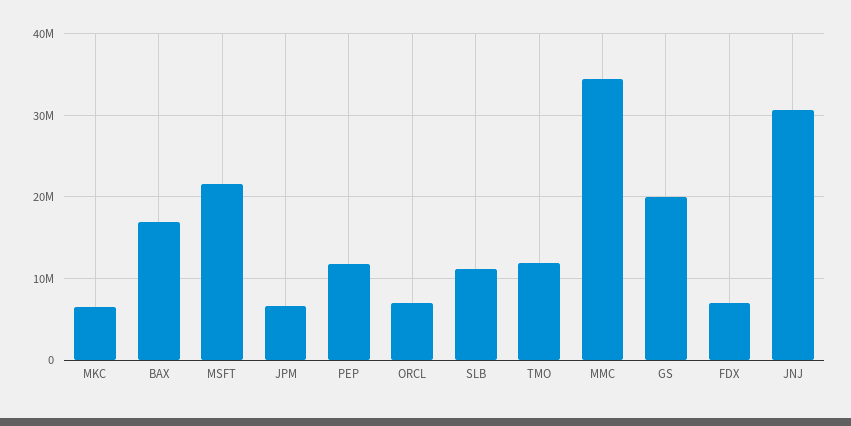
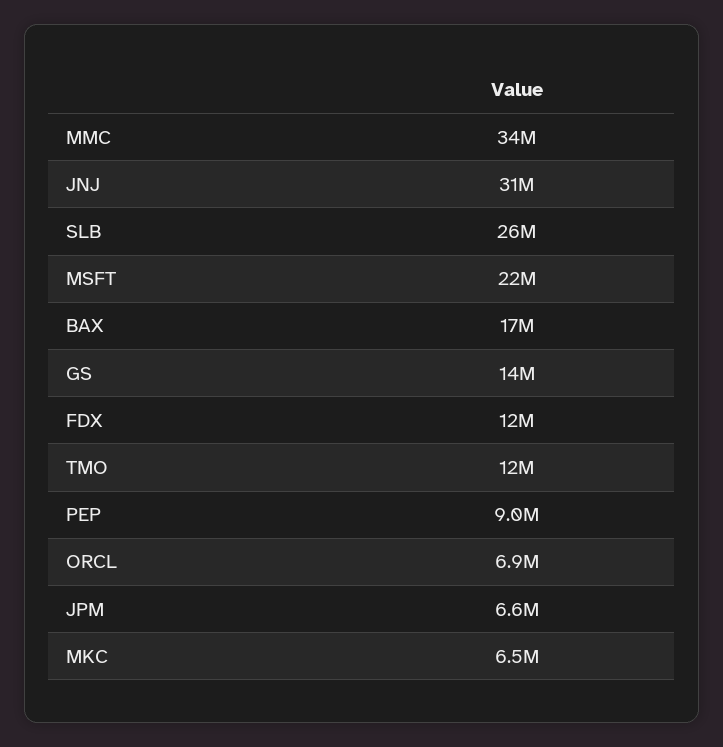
PEP: 12000000 -> 9000000
SLB: 11000000 -> 26000000
GS: 20000000 -> 14000000
FDX: 7000000 -> 12000000

